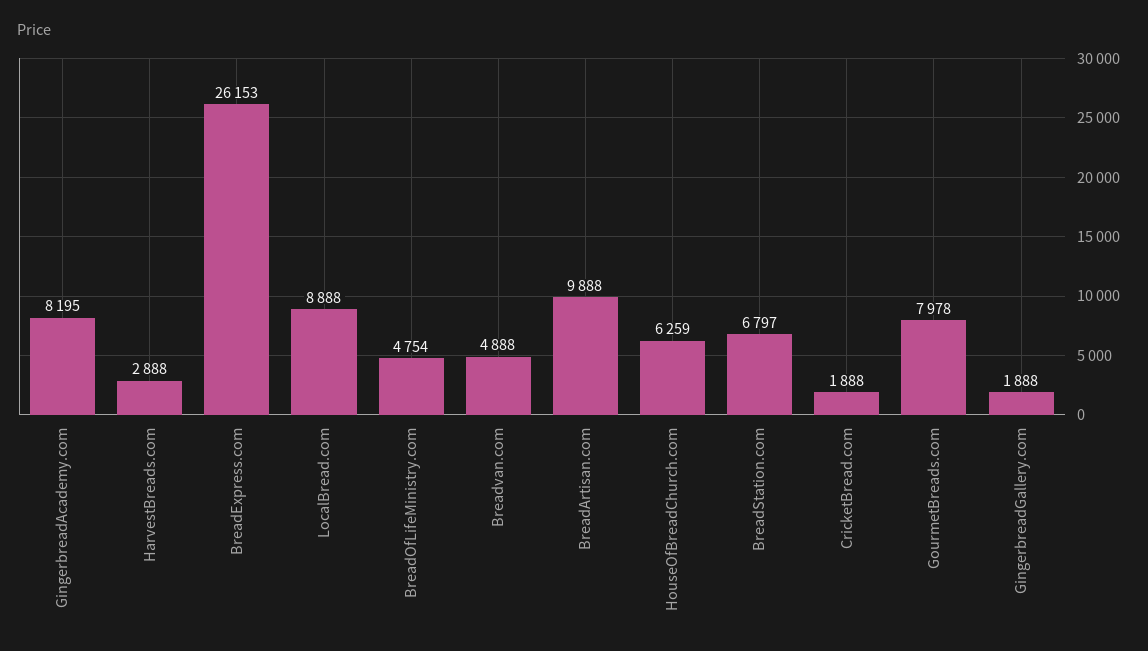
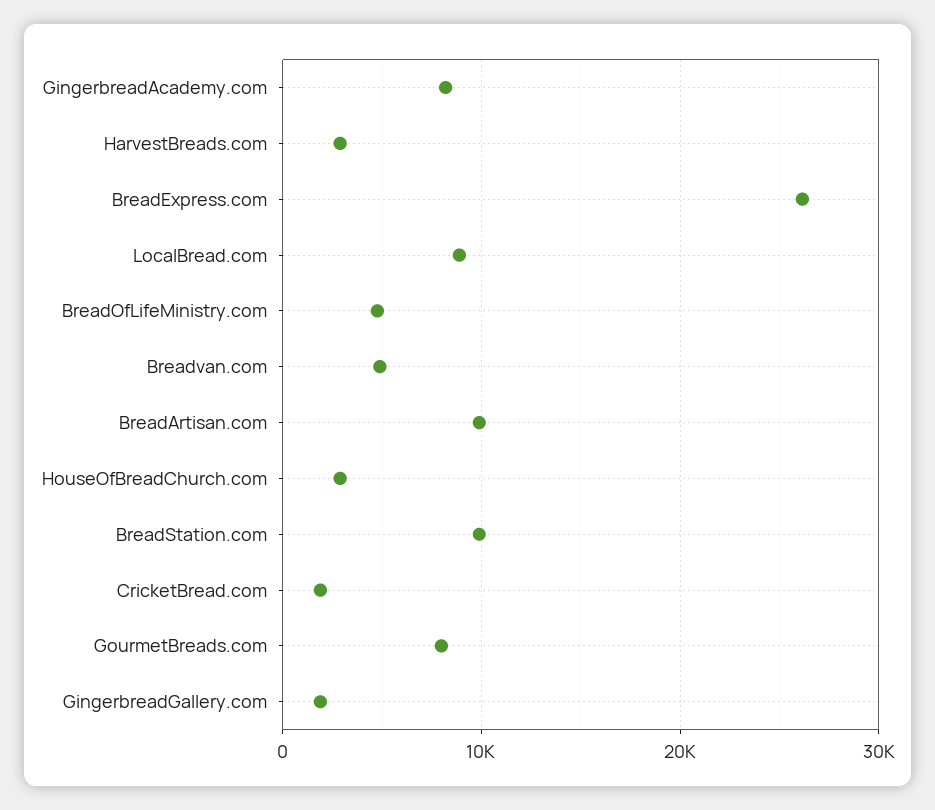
HouseOfBreadChurch.com: 6259 -> 3000
BreadStation.com: 6797 -> 10000

